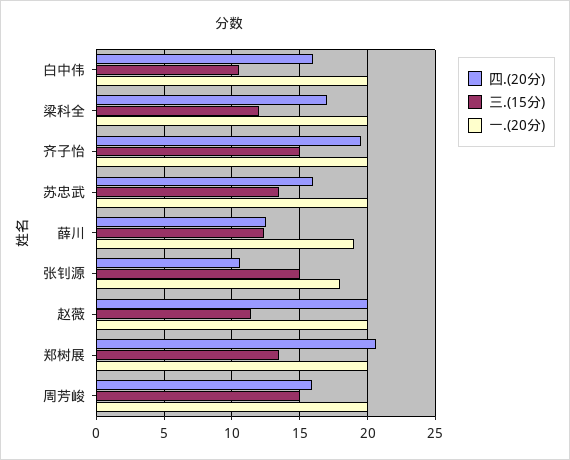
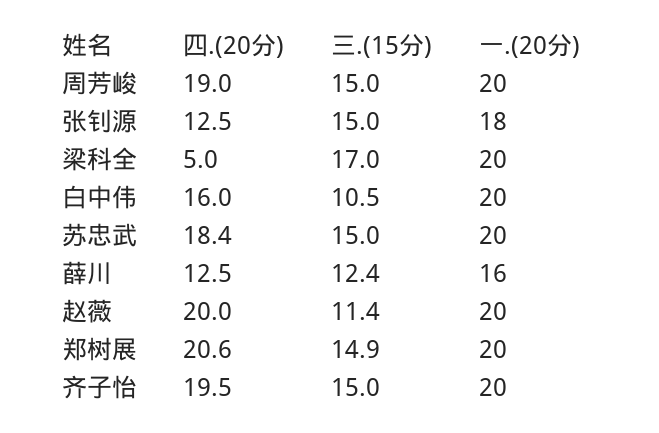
四.(20分), 梁科全: 17 -> 5
三.(15分), 梁科全: 12 -> 17
四.(20分), 苏忠武: 16 -> 18.4
三.(15分), 苏忠武: 13.5 -> 15
一.(20分), 薛川: 19 -> 16
四.(20分), 张钊源: 10.5 -> 12.5
三.(15分), 郑树展: 13.5 -> 14.9
四.(20分), 周芳峻: 16 -> 19

